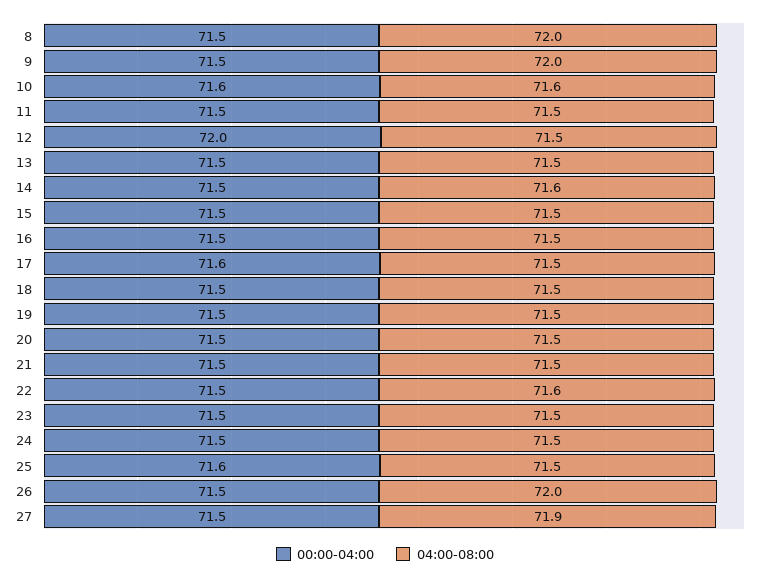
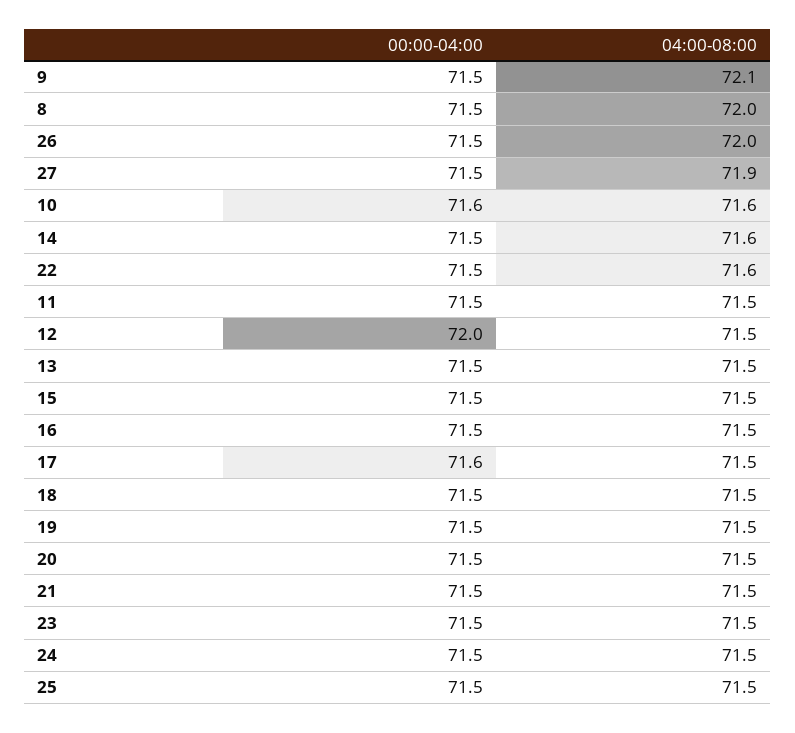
04:00-08:00, 9: 72 -> 72.1
00:00-04:00, 25: 71.6 -> 71.5

